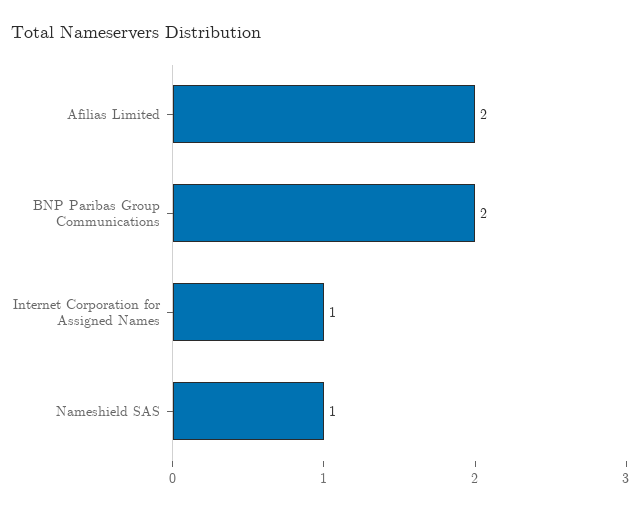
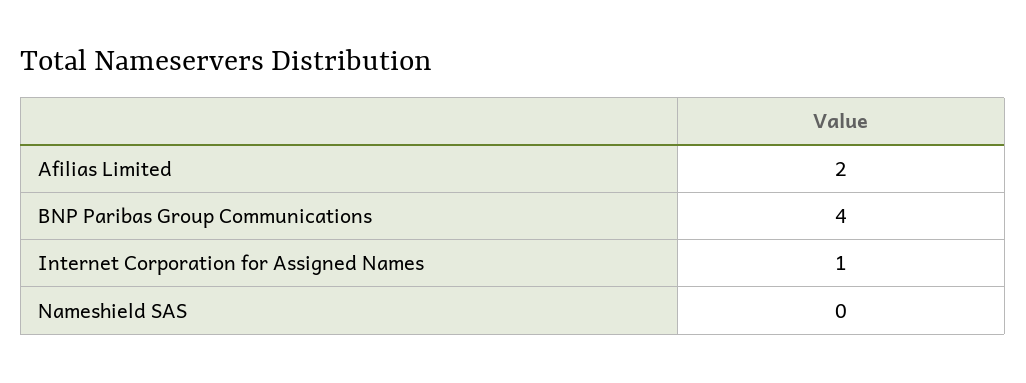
BNP Paribas Group Communications: 2 -> 4
Nameshield SAS: 1 -> 0

